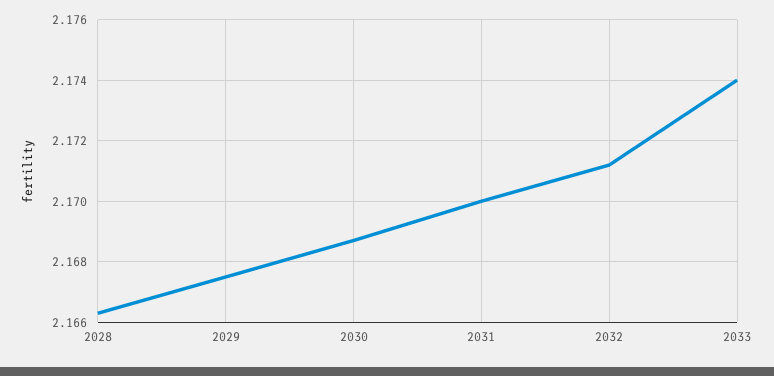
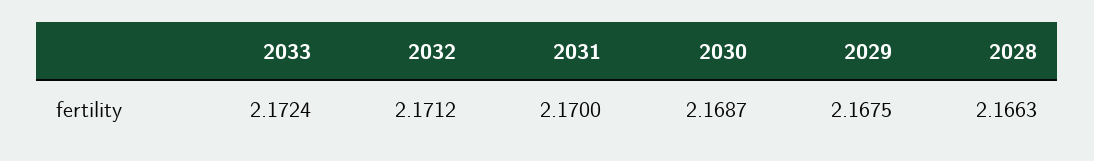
2033: 2.174 -> 2.1724

